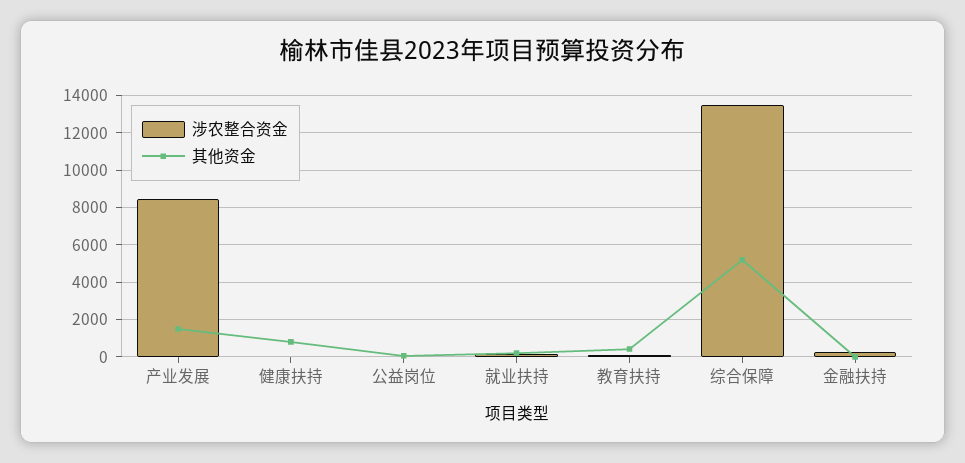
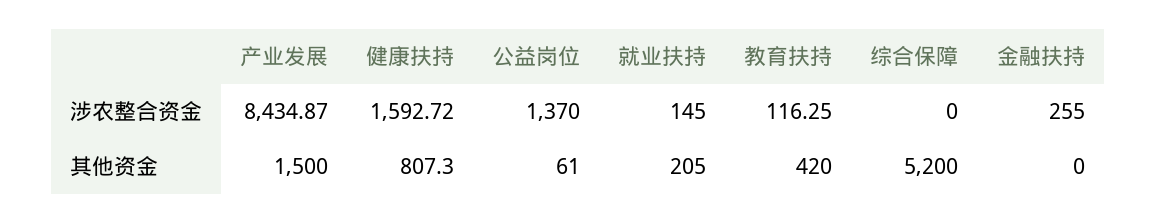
涉农整合资金, 健康扶持: 0 -> 1592.72
涉农整合资金, 公益岗位: 0 -> 1370
涉农整合资金, 综合保障: 13500 -> 0

